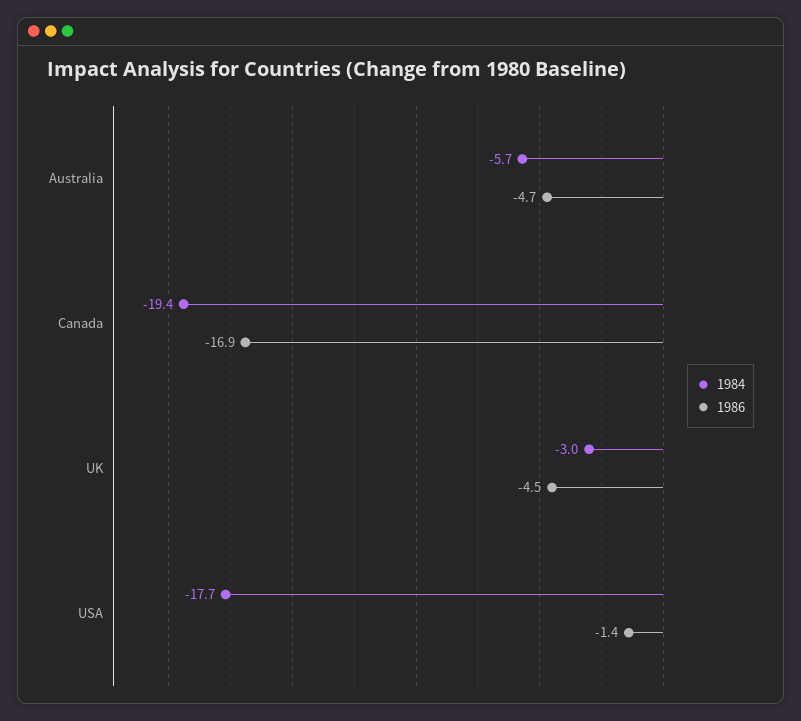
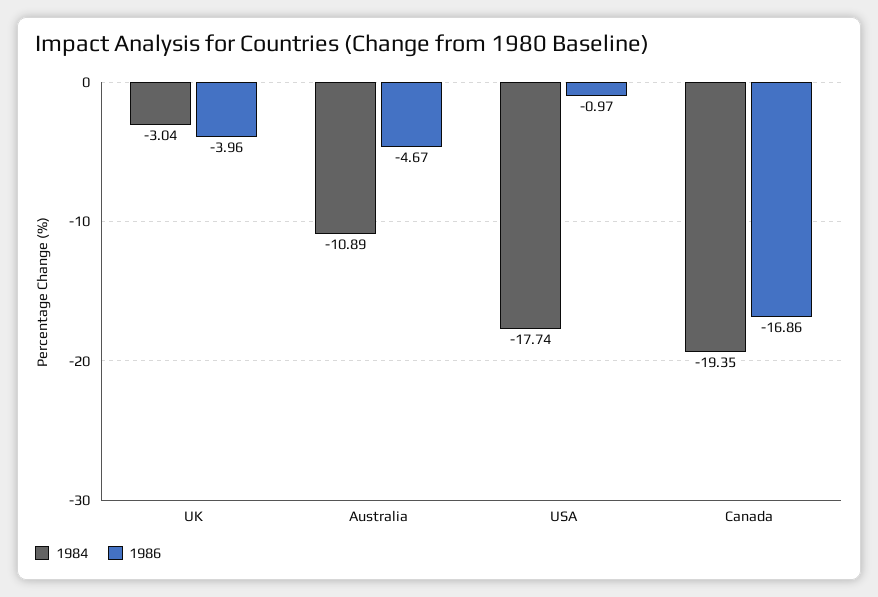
1984, Australia: -5.7 -> -10.89
1986, UK: -4.5 -> -3.96
1986, USA: -1.4 -> -0.97

